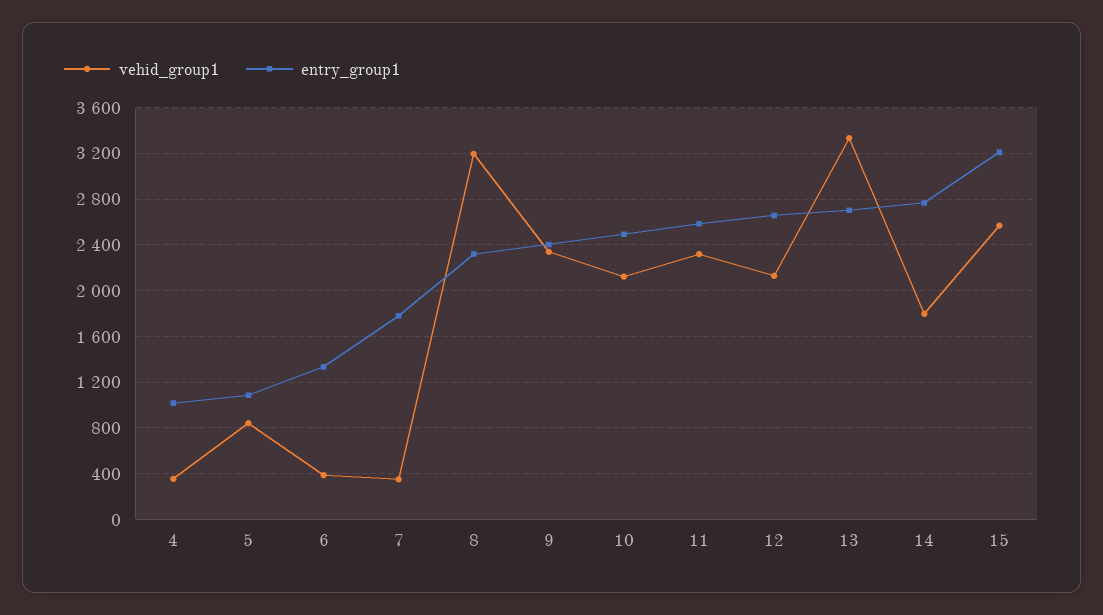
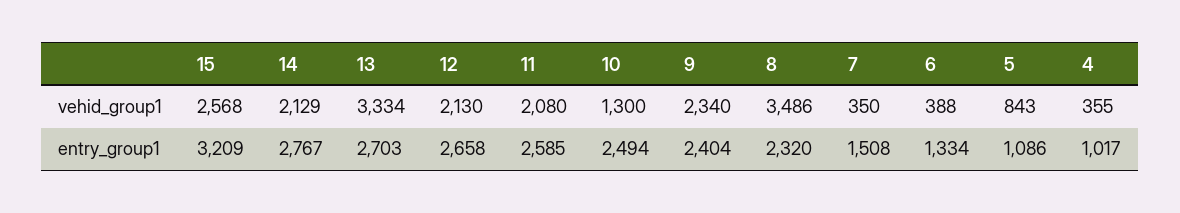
entry_group1, 7: 1800 -> 1508
vehid_group1, 8: 3200 -> 3486
vehid_group1, 10: 2100 -> 1300
vehid_group1, 11: 2300 -> 2080
vehid_group1, 14: 1800 -> 2129

